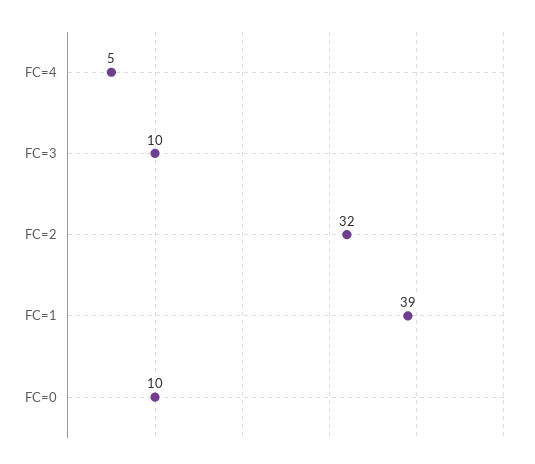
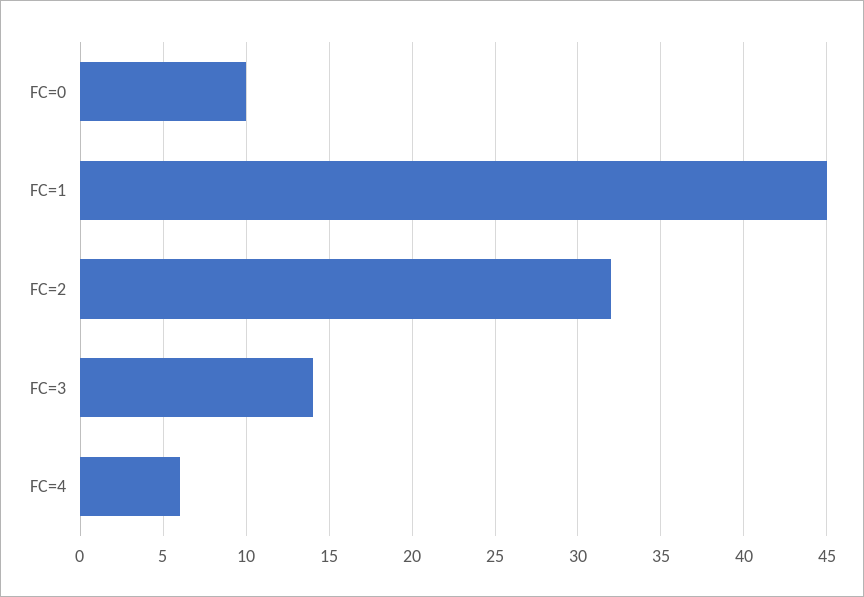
FC=4: 5 -> 6
FC=3: 10 -> 14
FC=1: 39 -> 45

